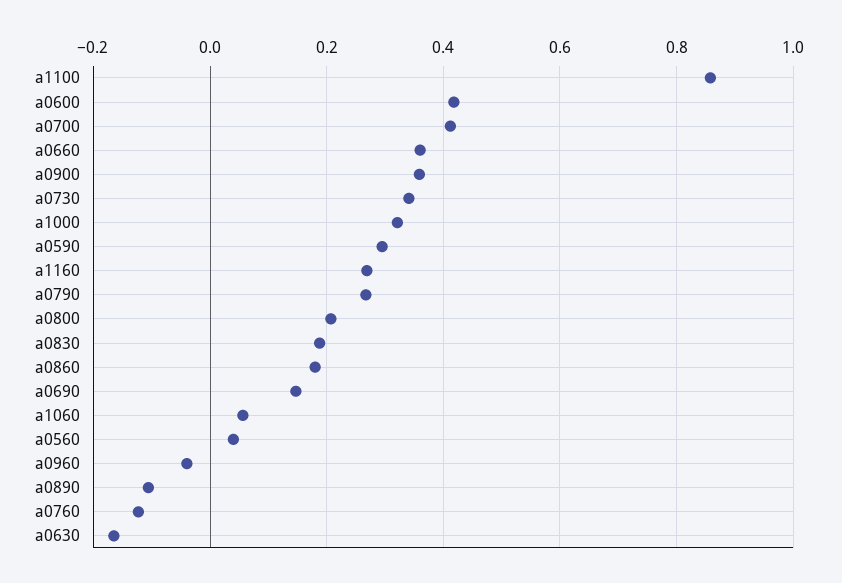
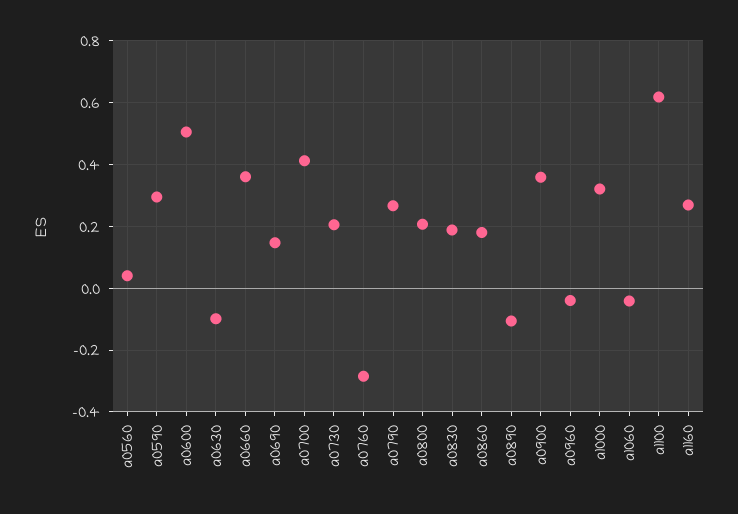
a1100: 0.86 -> 0.62
a0600: 0.42 -> 0.5
a0730: 0.34 -> 0.2
a1060: 0.06 -> -0.04
a0760: -0.12 -> -0.28
a0630: -0.16 -> -0.1

